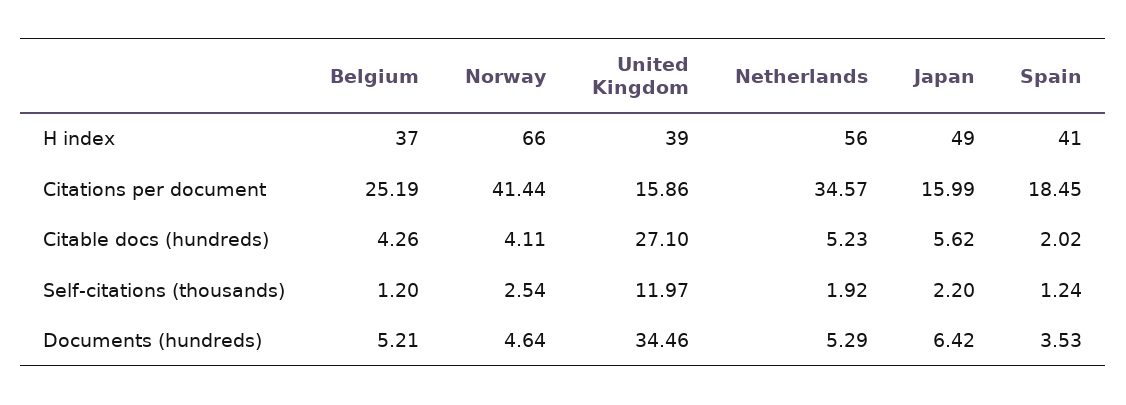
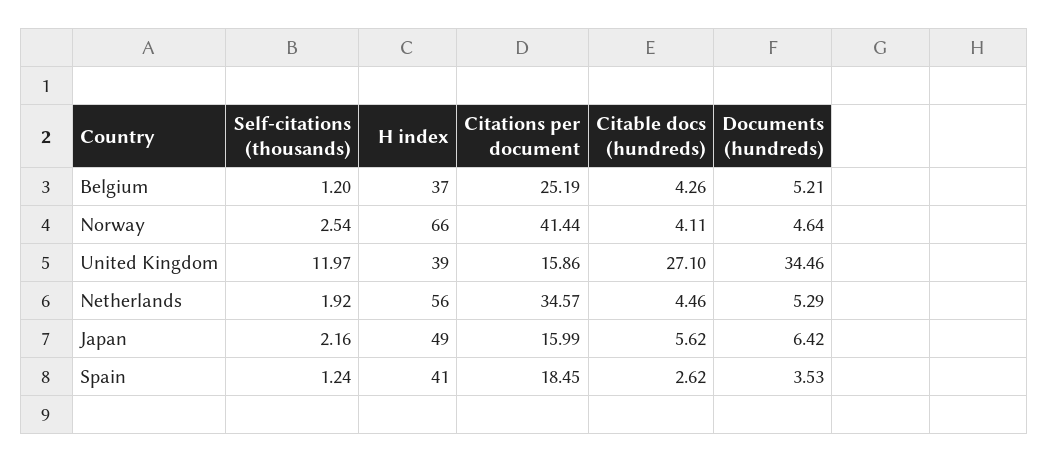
Netherlands, Citable docs (hundreds): 5.23 -> 4.46
Spain, Citable docs (hundreds): 2.02 -> 2.62
Japan, Self-citations (thousands): 2.2 -> 2.16

